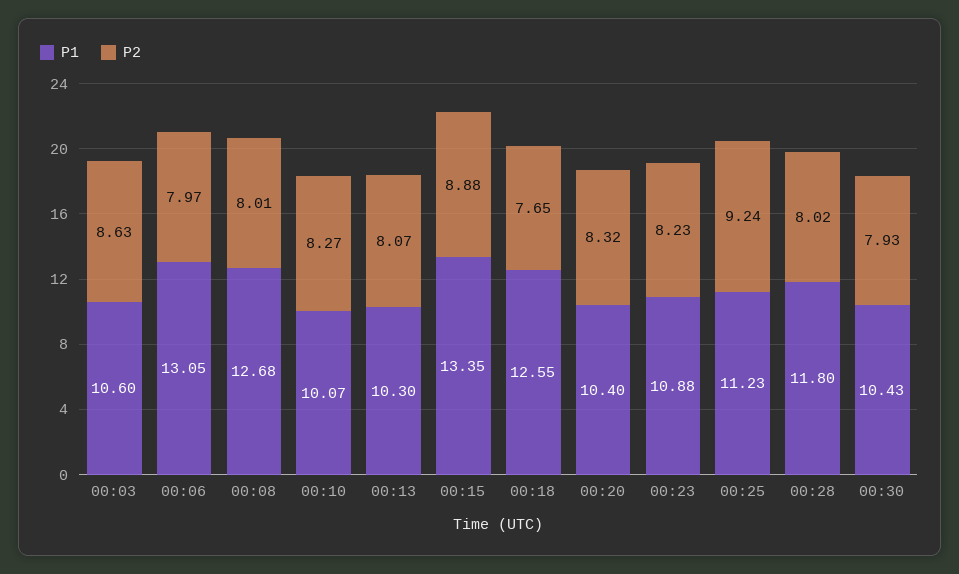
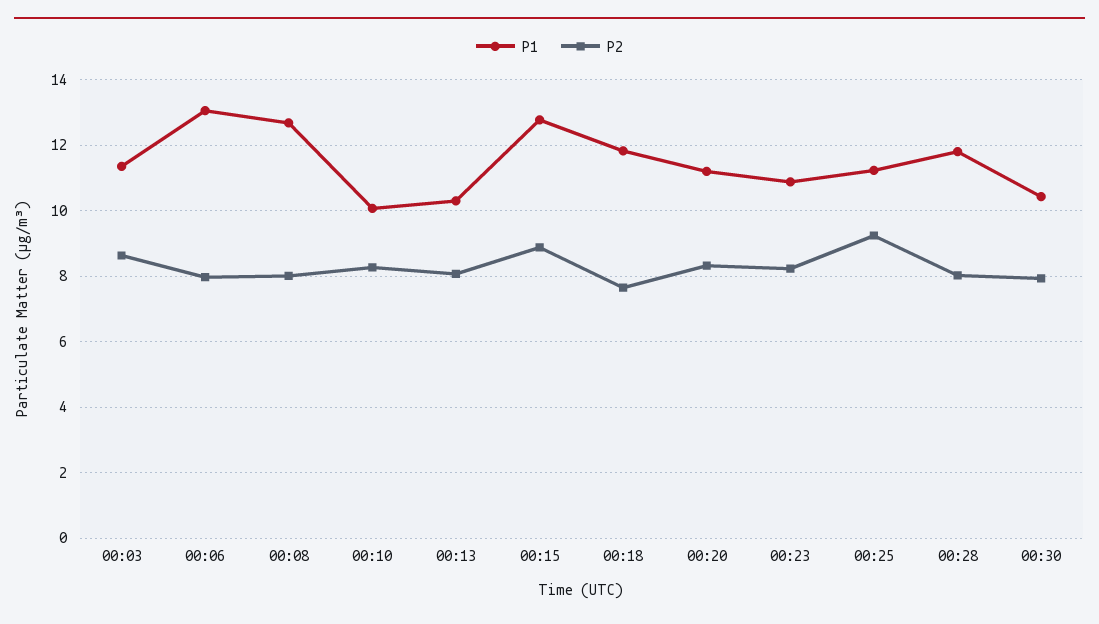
P1, 00:03: 10.6 -> 11.4
P1, 00:15: 13.35 -> 12.8
P1, 00:18: 12.55 -> 11.8
P1, 00:20: 10.4 -> 11.2

